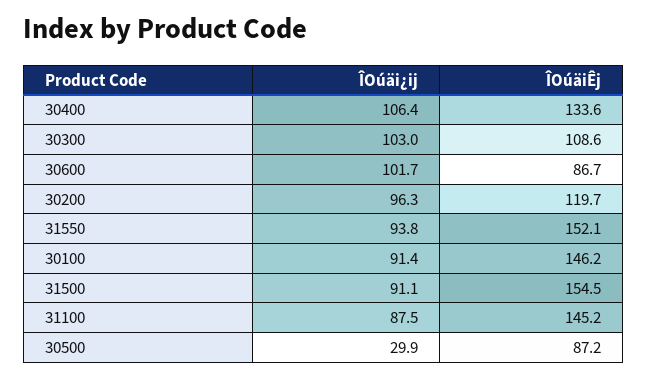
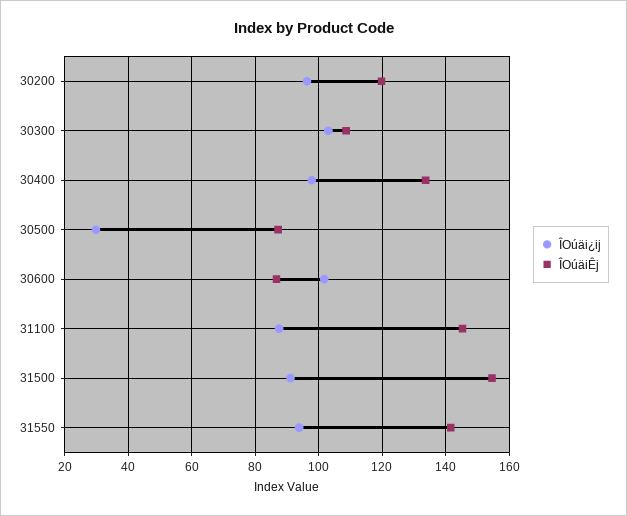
ÎOúäi¿ij, 30400: 106.4 -> 98
ÎOúäiÊj, 31550: 152.1 -> 142
ÎOúäi¿ij, 30100: 91.4 -> none
ÎOúäiÊj, 30100: 146.2 -> none

